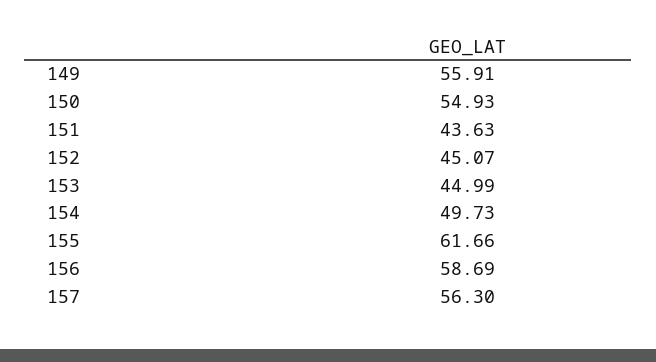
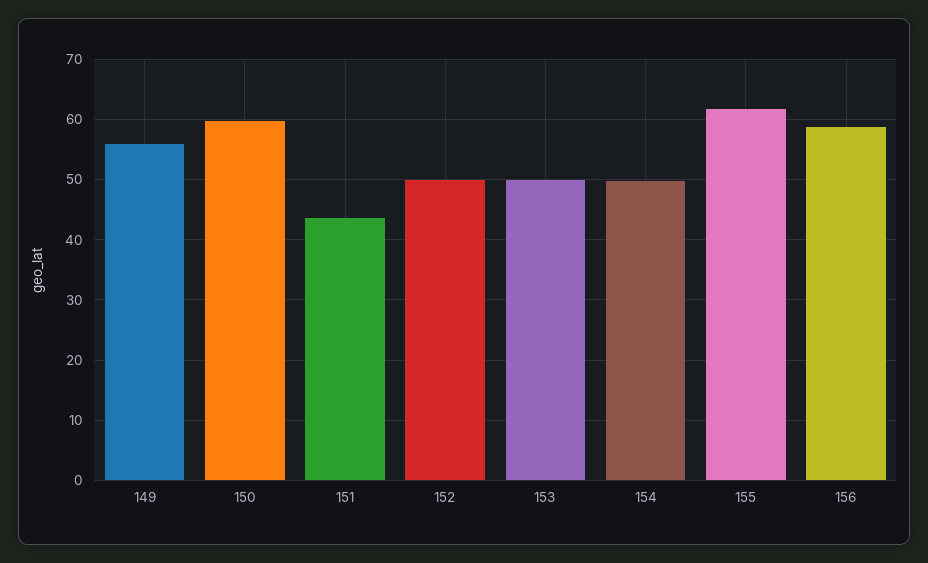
150: 54.93 -> 60
152: 45.07 -> 50
153: 44.99 -> 50
157: 56.3 -> none

